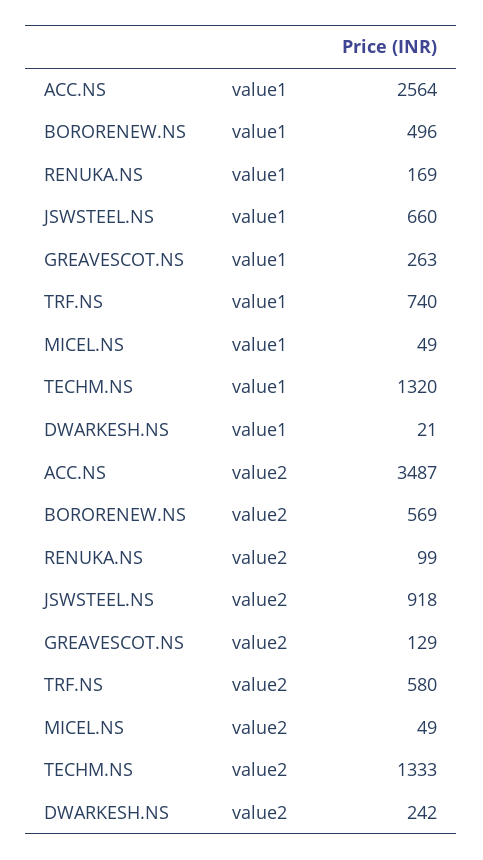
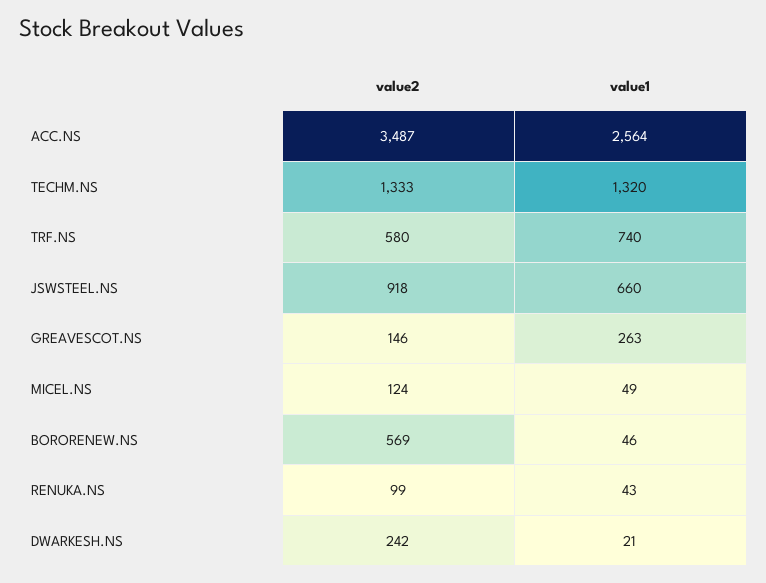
BORORENEW.NS, value1: 496 -> 46
RENUKA.NS, value1: 169 -> 43
GREAVESCOT.NS, value2: 129 -> 146
MICEL.NS, value2: 49 -> 124

